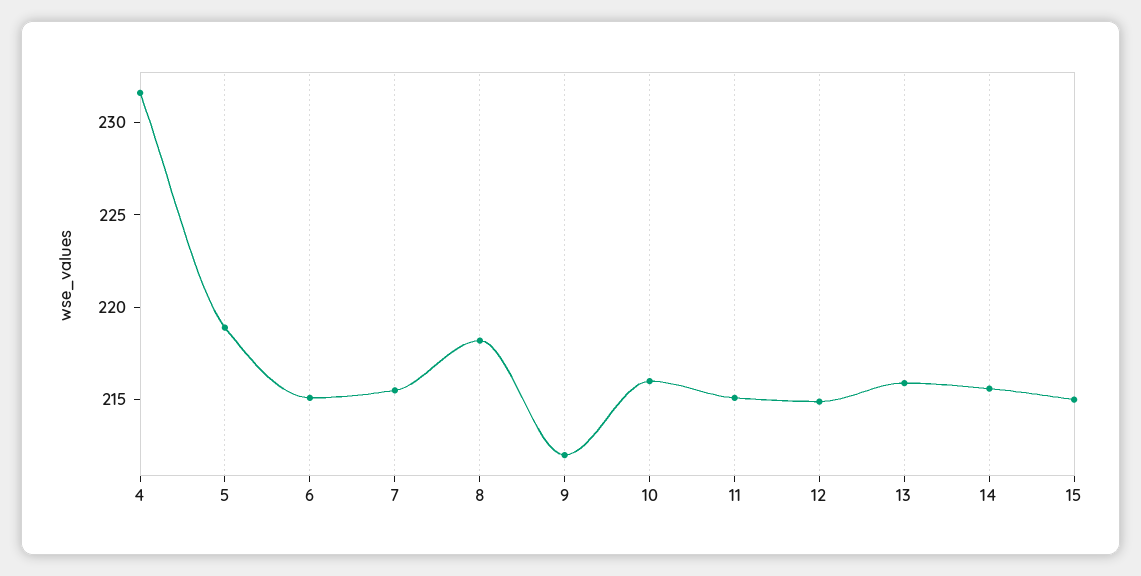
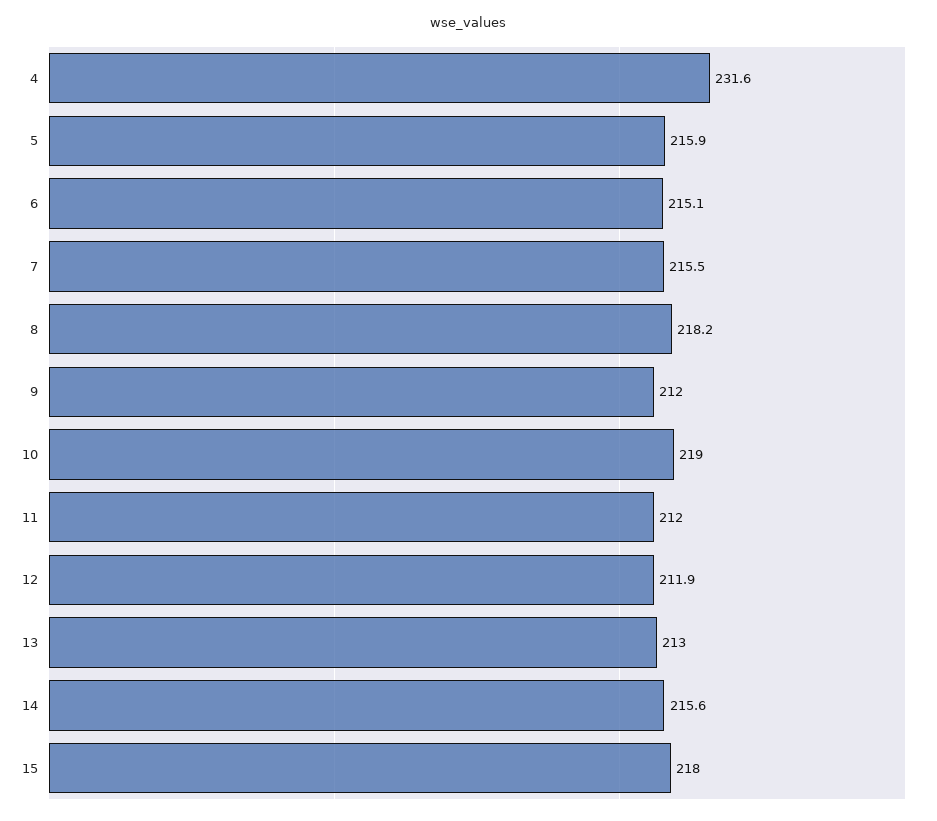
5: 219 -> 215.9
10: 216 -> 219
11: 215 -> 212
12: 215 -> 211.9
13: 216 -> 213
15: 215 -> 218

